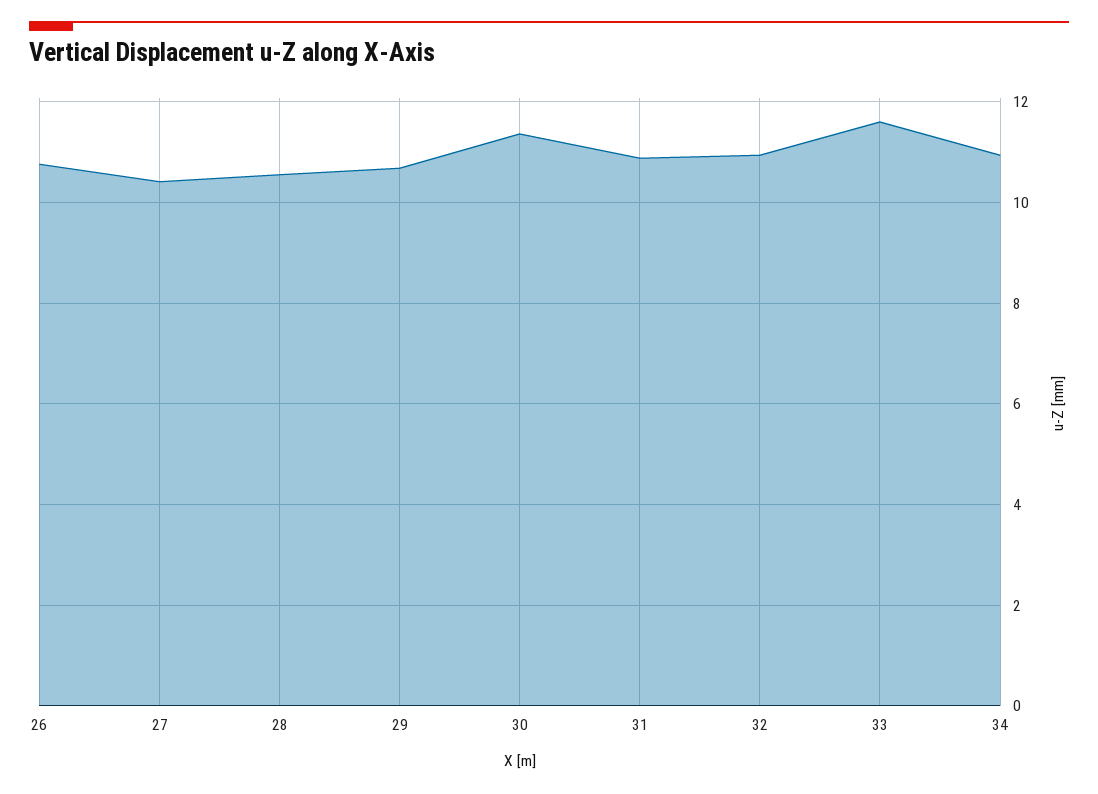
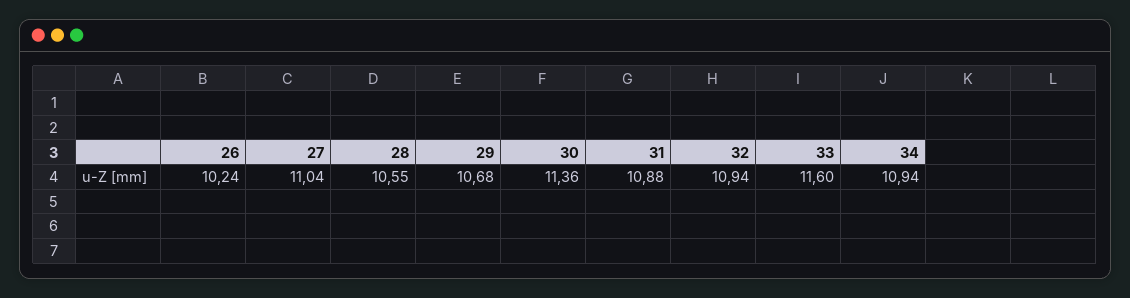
26: 10.8 -> 10.24
27: 10.4 -> 11.04

